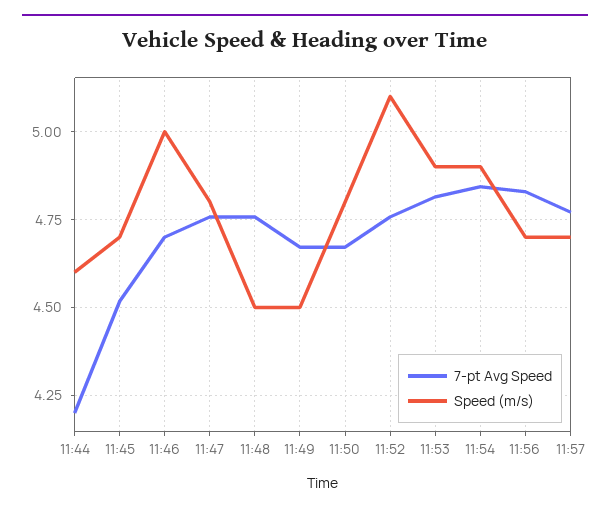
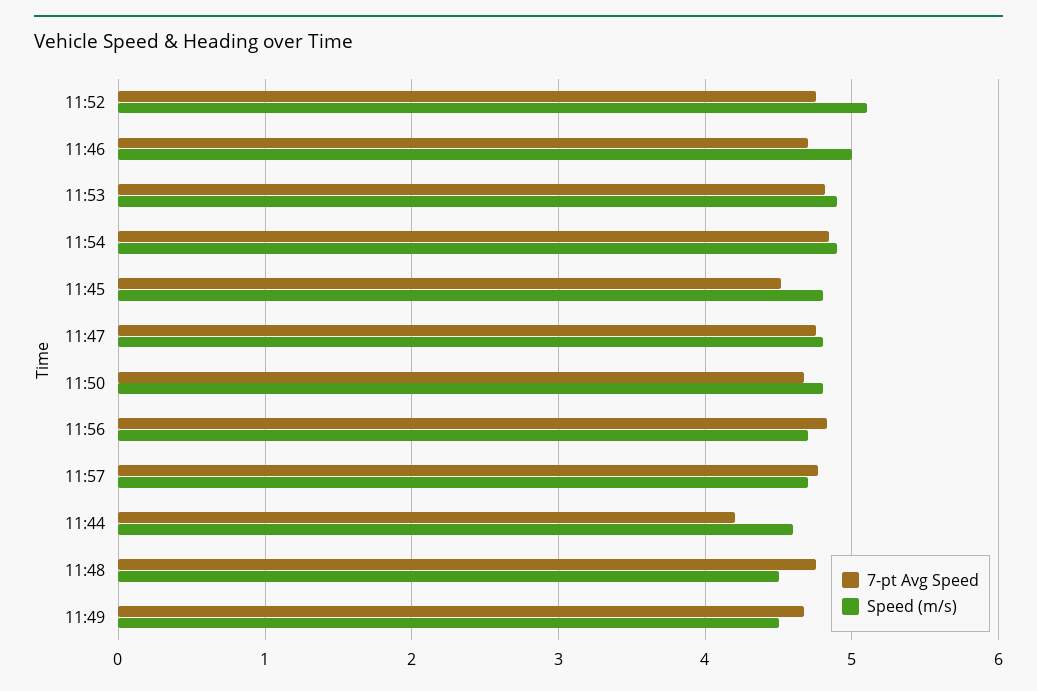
Speed (m/s), 11:45: 4.7 -> 4.8

